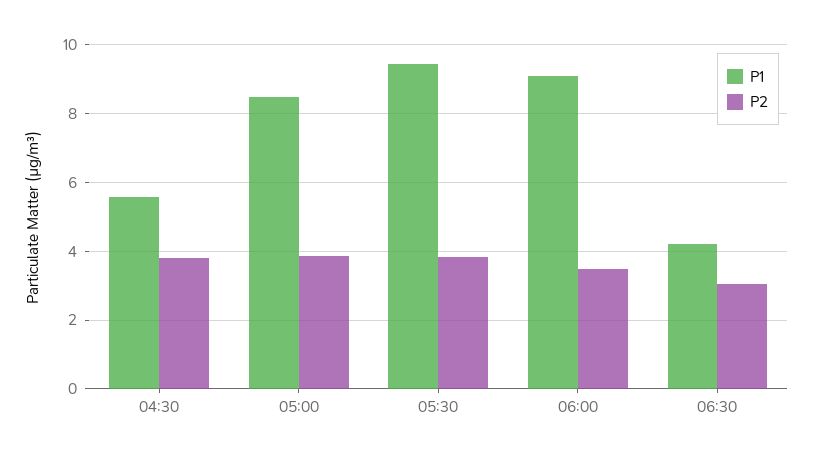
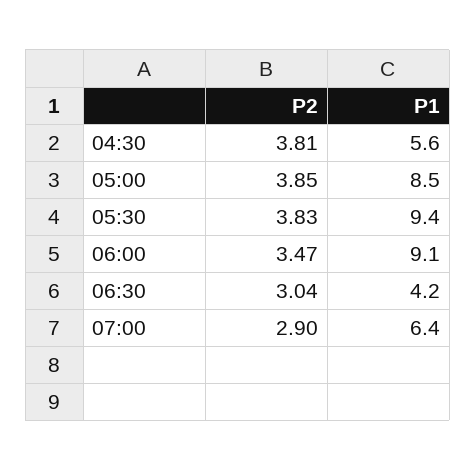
P2, 07:00: none -> 2.9
P1, 07:00: none -> 6.4

